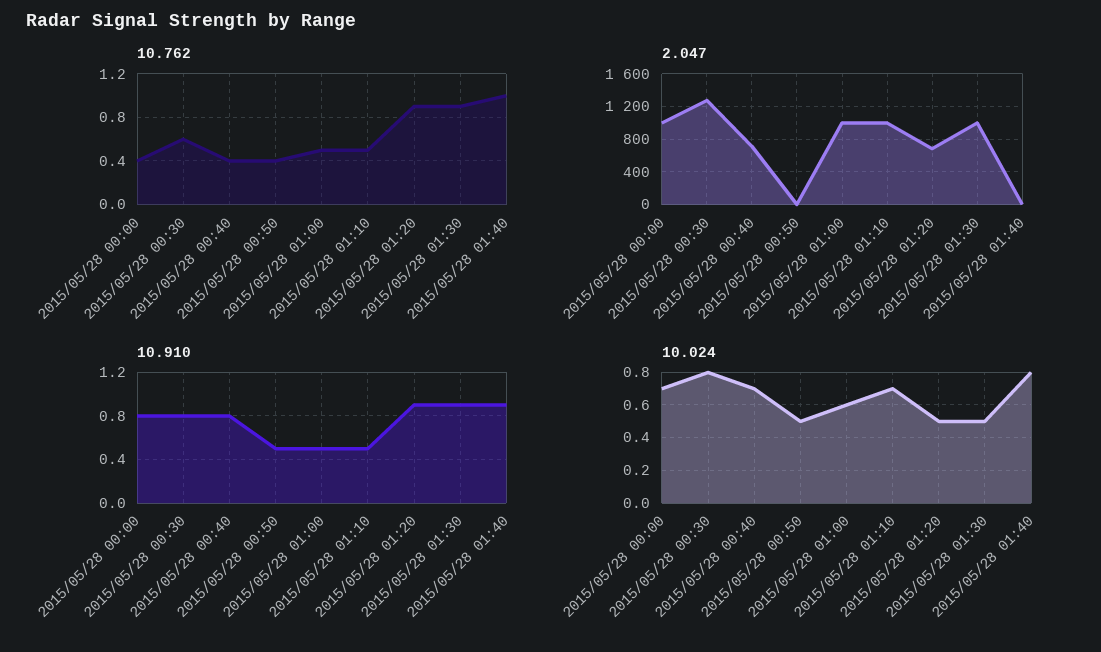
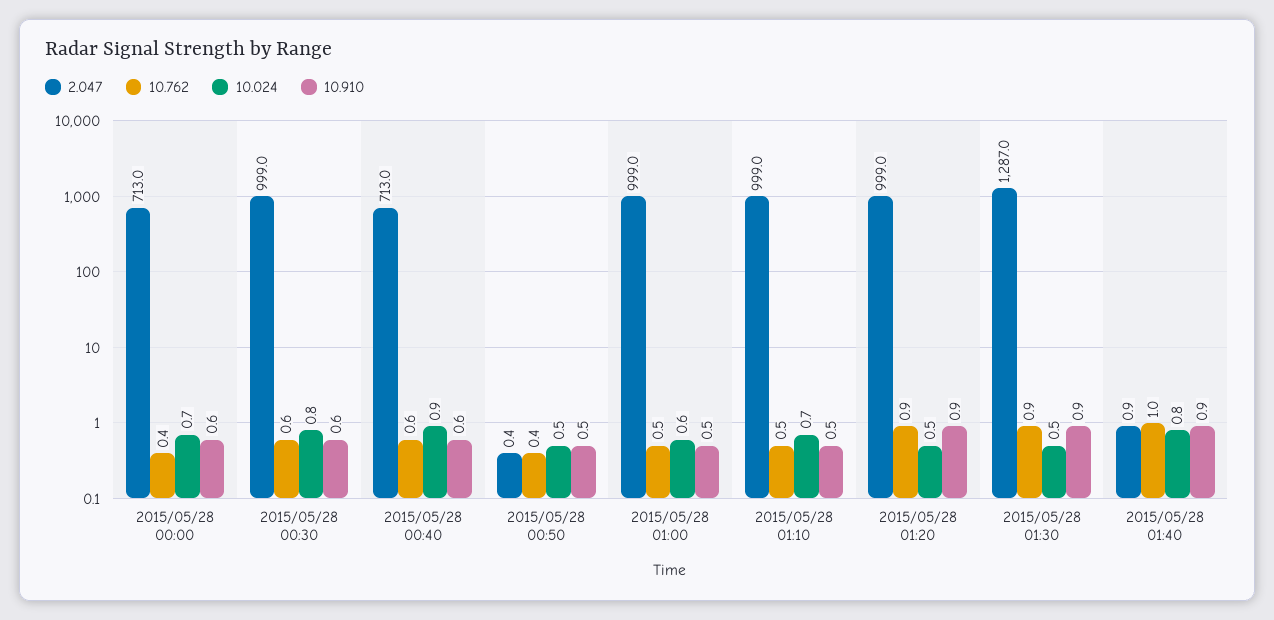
10.762, 2015/05/28 00:40: 0.4 -> 0.6
2.047, 2015/05/28 00:00: 1000 -> 713
2.047, 2015/05/28 00:30: 1300 -> 999
2.047, 2015/05/28 01:20: 700 -> 999
2.047, 2015/05/28 01:30: 1000 -> 1287
10.910, 2015/05/28 00:00: 0.8 -> 0.6
10.910, 2015/05/28 00:30: 0.8 -> 0.6
10.910, 2015/05/28 00:40: 0.8 -> 0.6
10.024, 2015/05/28 00:40: 0.7 -> 0.9

